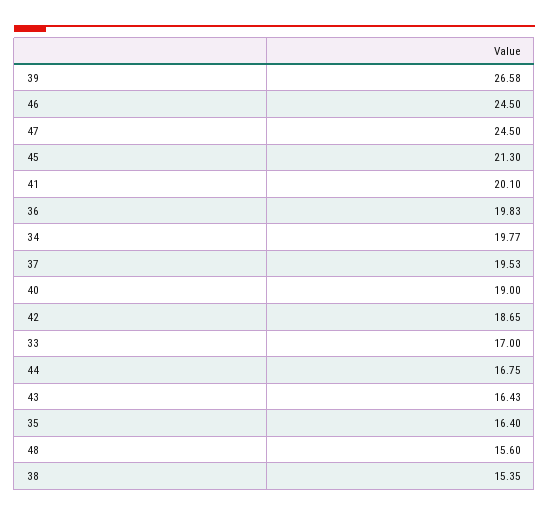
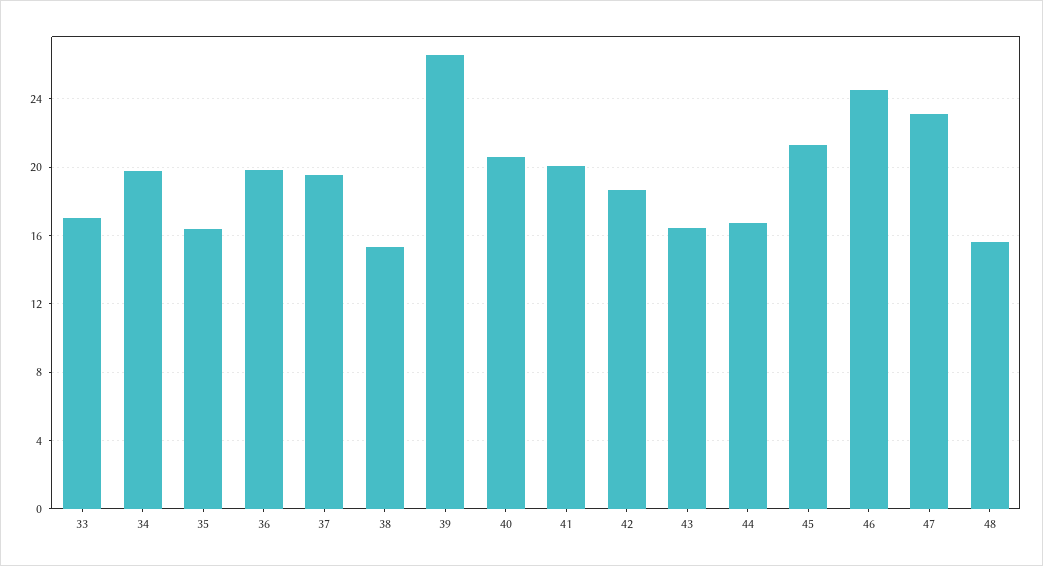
47: 24.5 -> 23
40: 19 -> 20.5

